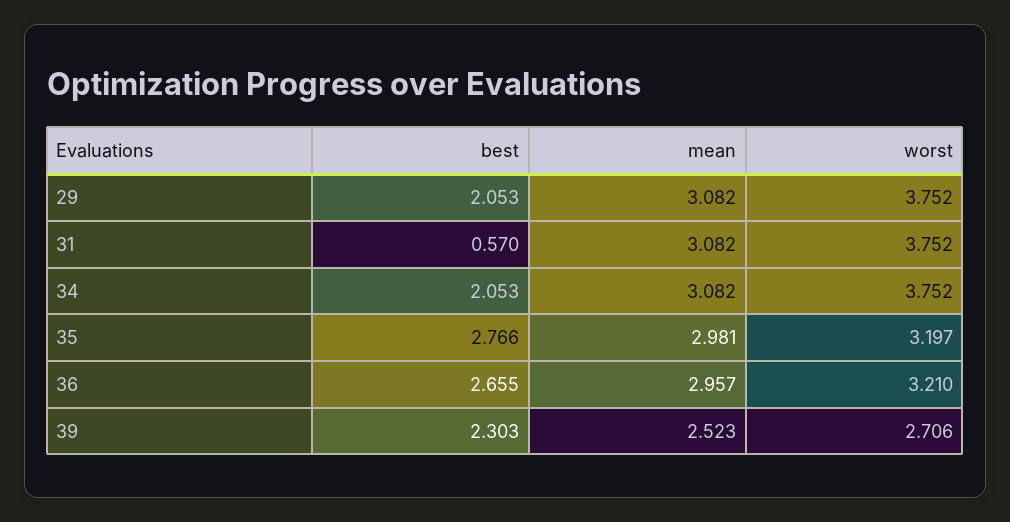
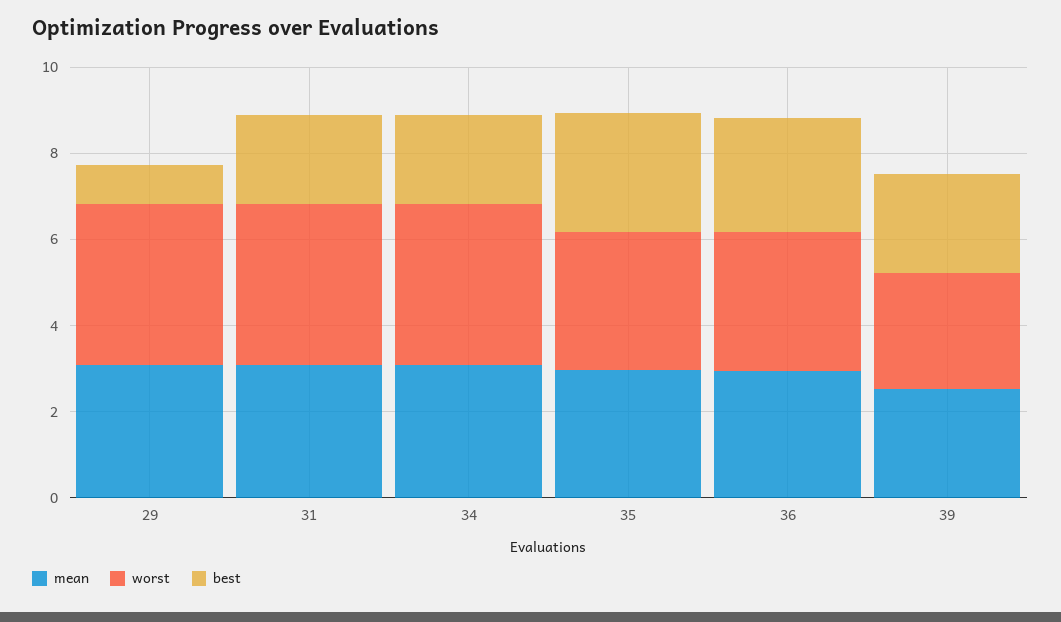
best, 29: 2.053 -> 1
best, 31: 0.57 -> 2

